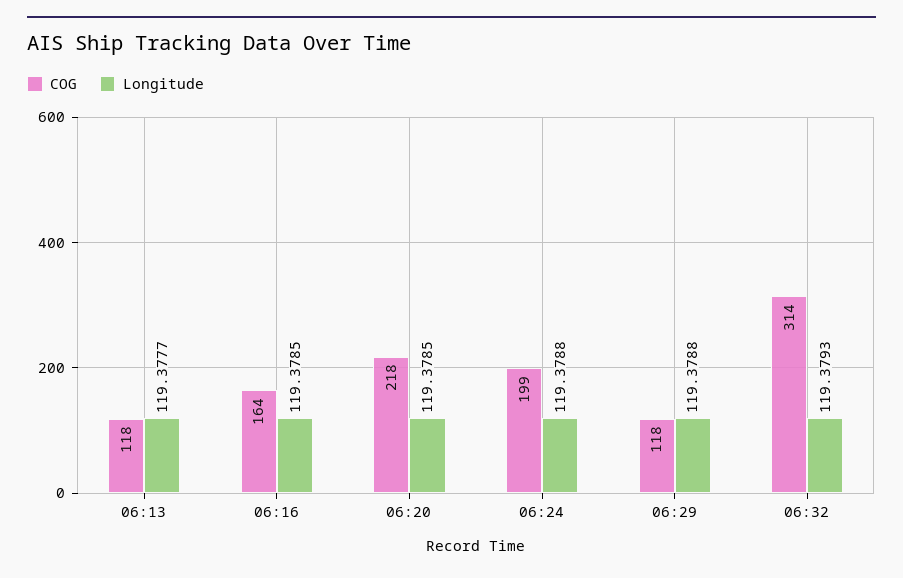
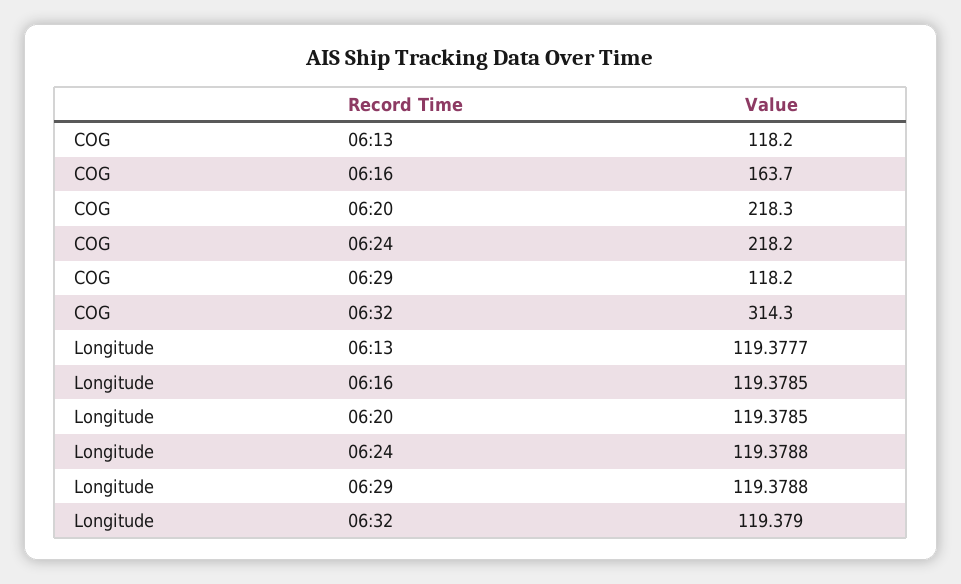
COG, 06:24: 199 -> 218.2
Longitude, 06:32: 119.3793 -> 119.379

